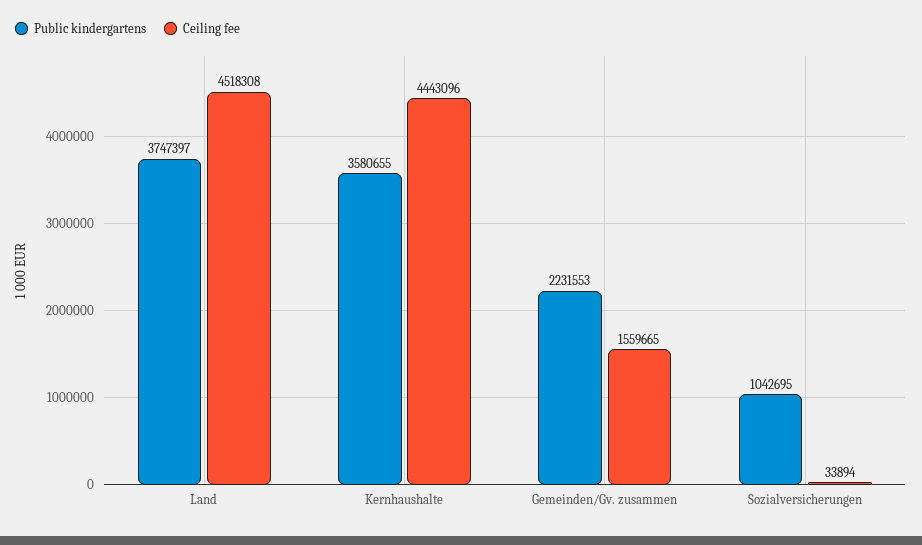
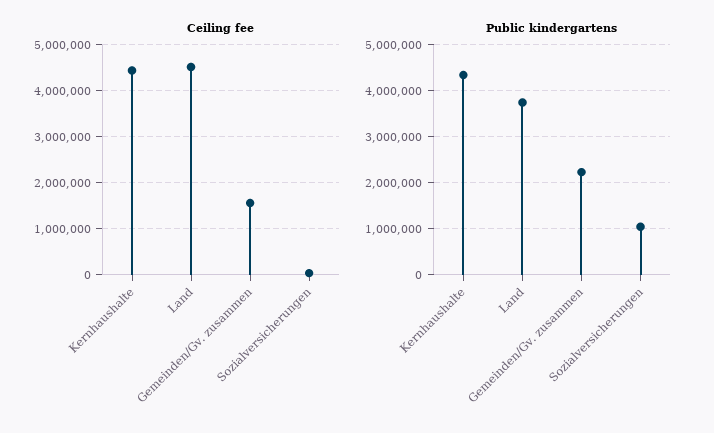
Public kindergartens, Kernhaushalte: 3580655 -> 4400000

